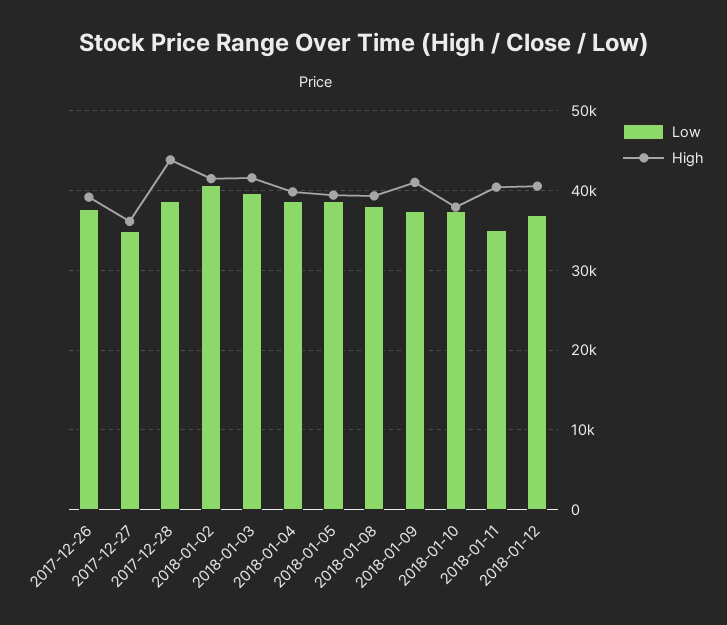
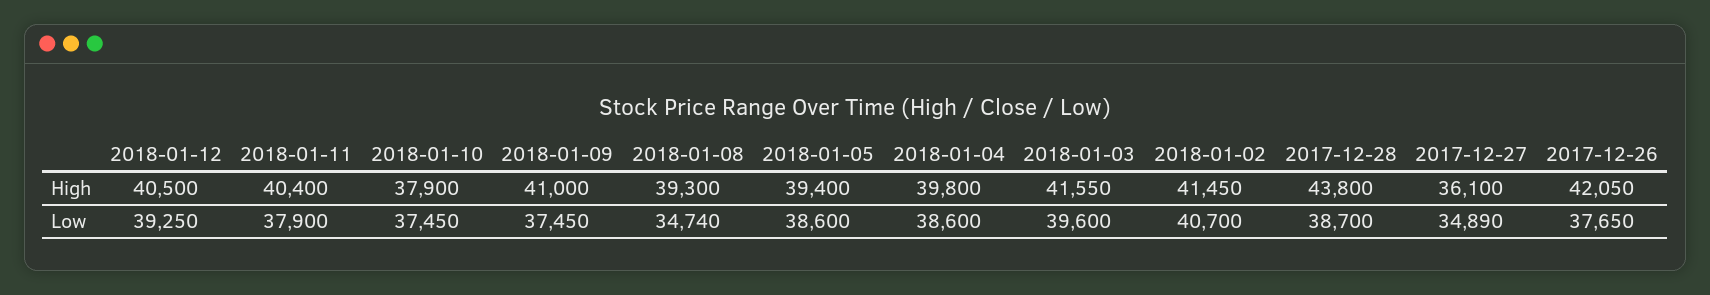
High, 2017-12-26: 39000 -> 42050
Low, 2018-01-08: 38000 -> 34740
Low, 2018-01-11: 35000 -> 37900
Low, 2018-01-12: 37000 -> 39250

